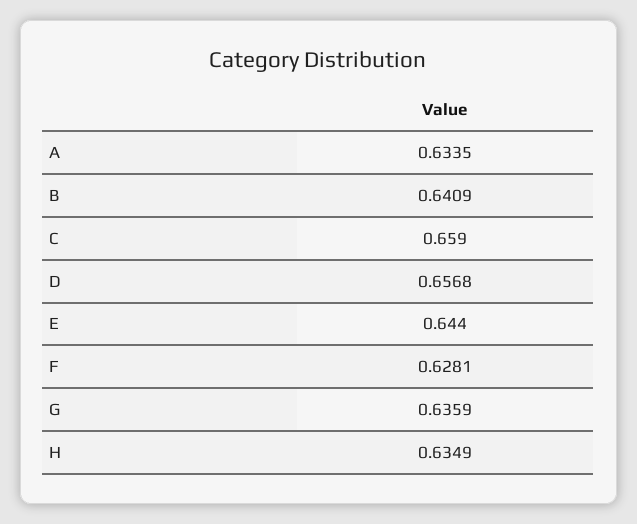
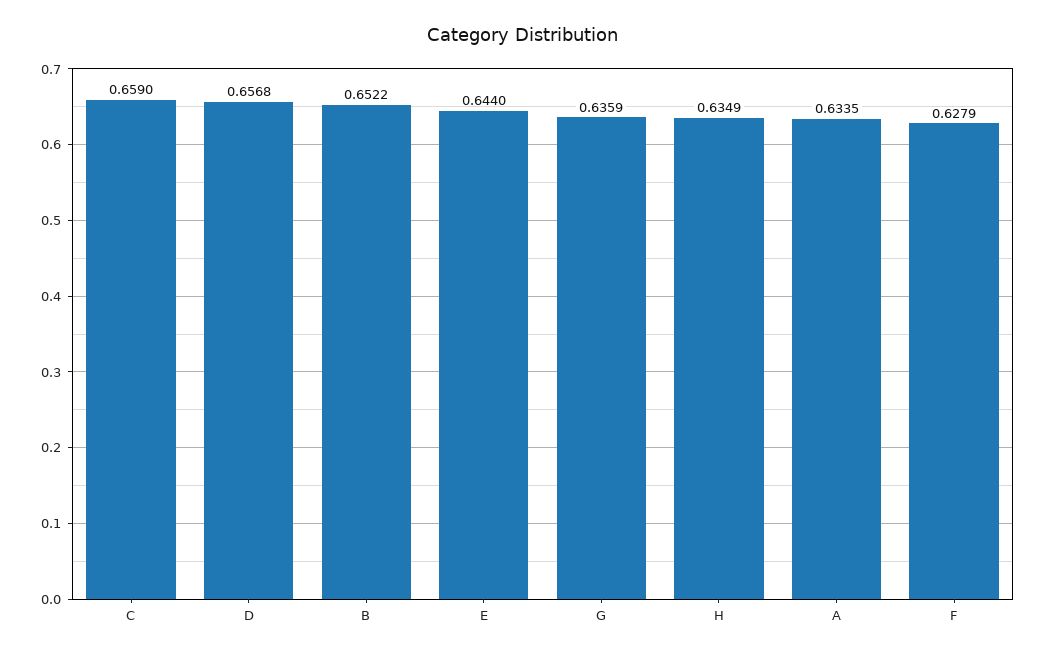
B: 0.6409 -> 0.6522
F: 0.6281 -> 0.6279

